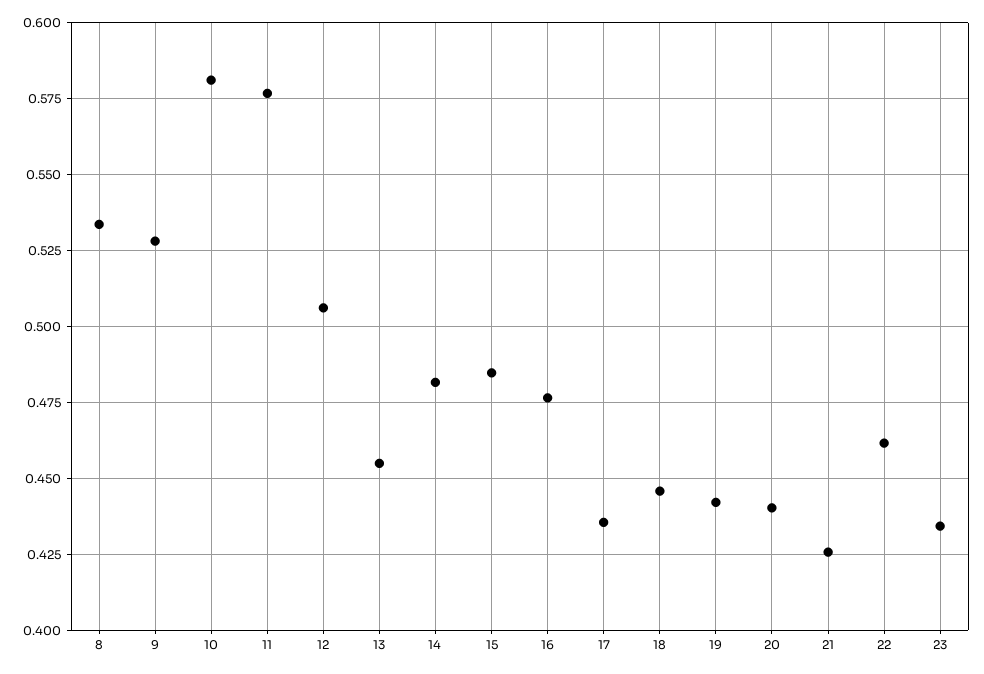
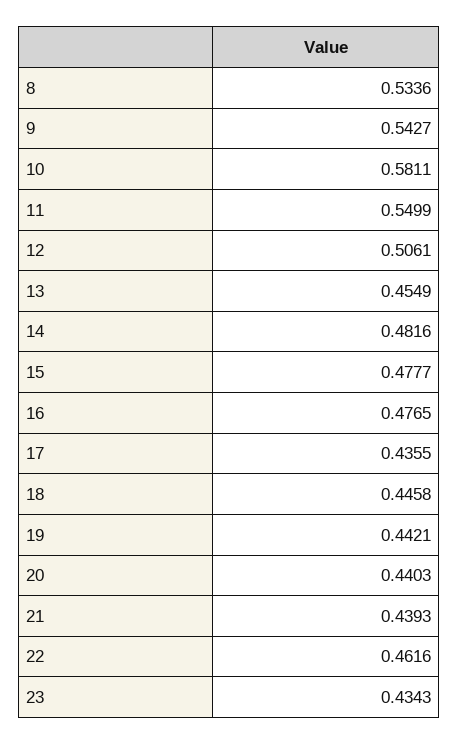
9: 0.5275 -> 0.5427
11: 0.5775 -> 0.5499
15: 0.485 -> 0.4777
21: 0.425 -> 0.4393

